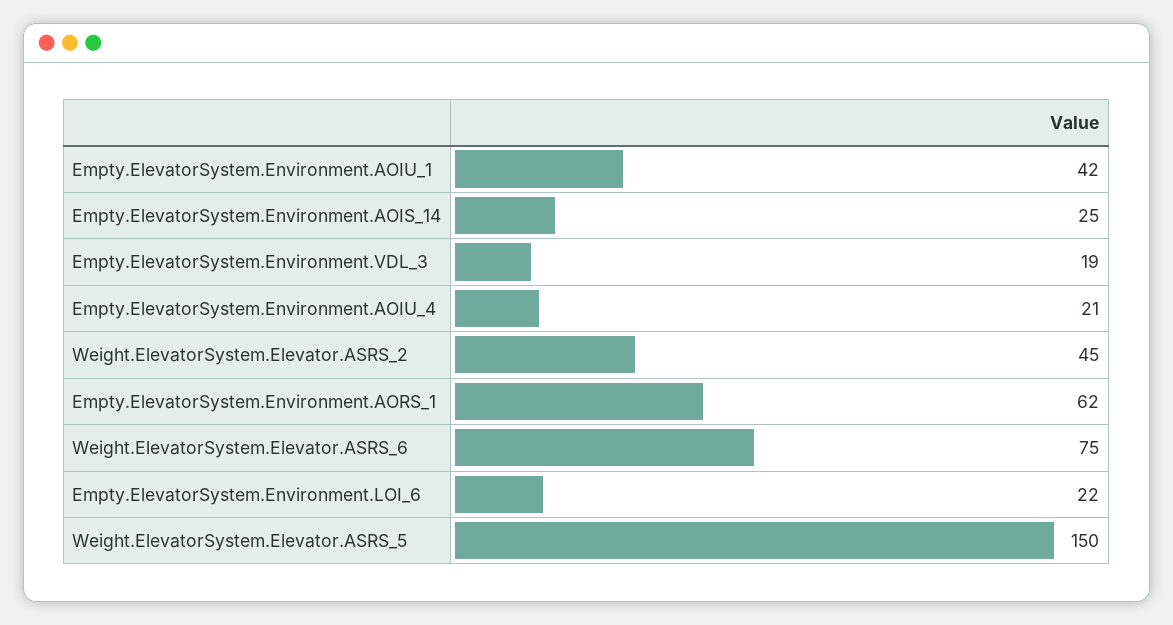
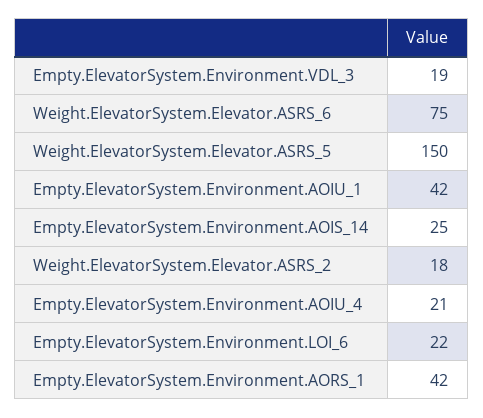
Weight.ElevatorSystem.Elevator.ASRS_2: 45 -> 18
Empty.ElevatorSystem.Environment.AORS_1: 62 -> 42

